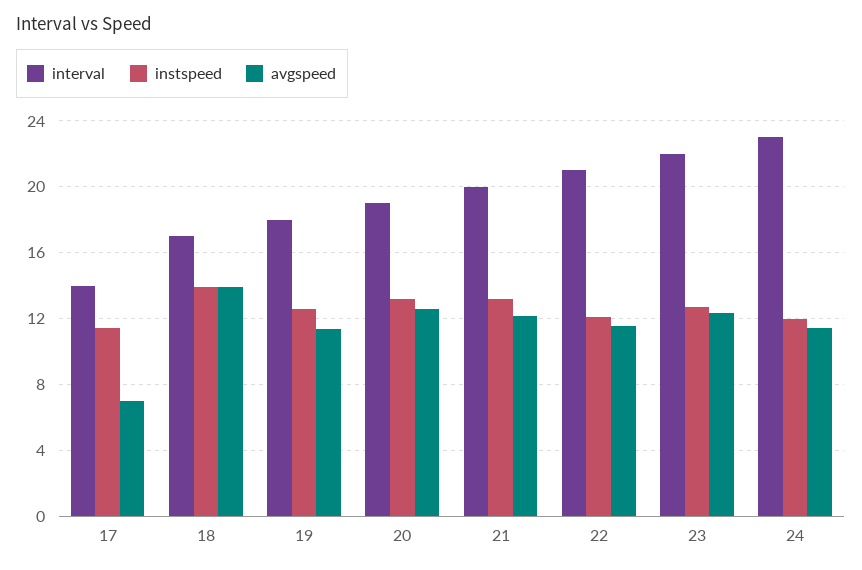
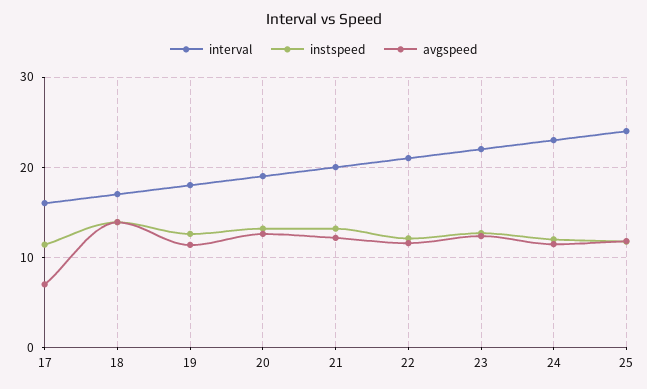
interval, 17: 14 -> 16
interval, 25: none -> 24
instspeed, 25: none -> 12
avgspeed, 25: none -> 12

